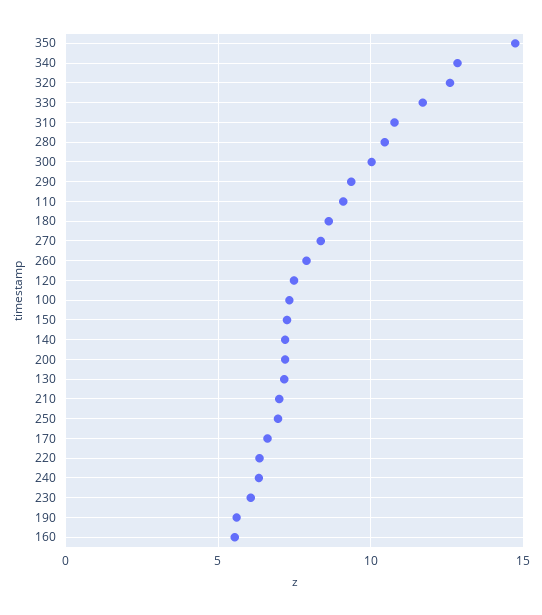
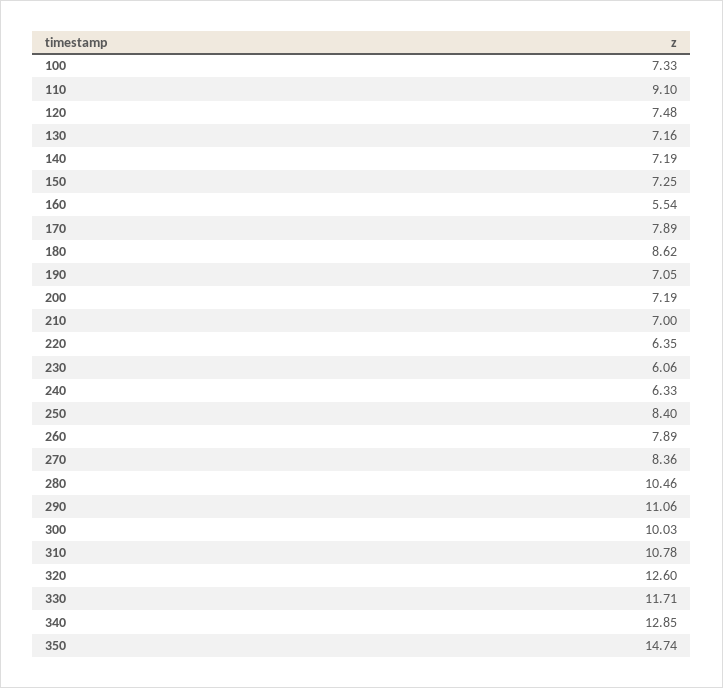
290: 9.5 -> 11.06
250: 7 -> 8.4
170: 6.5 -> 7.89
190: 5.5 -> 7.05

